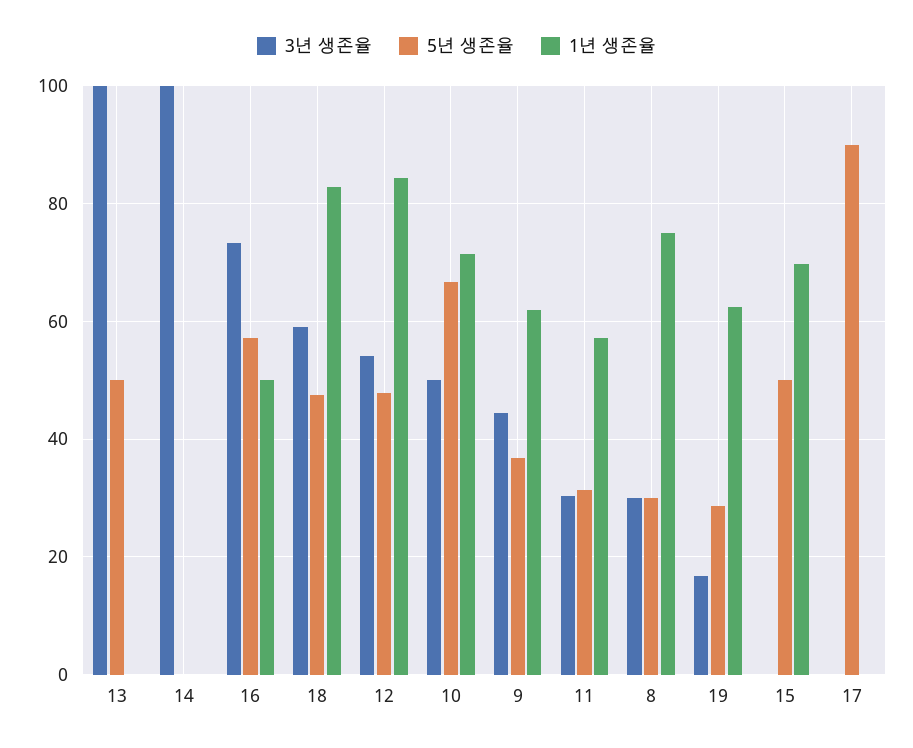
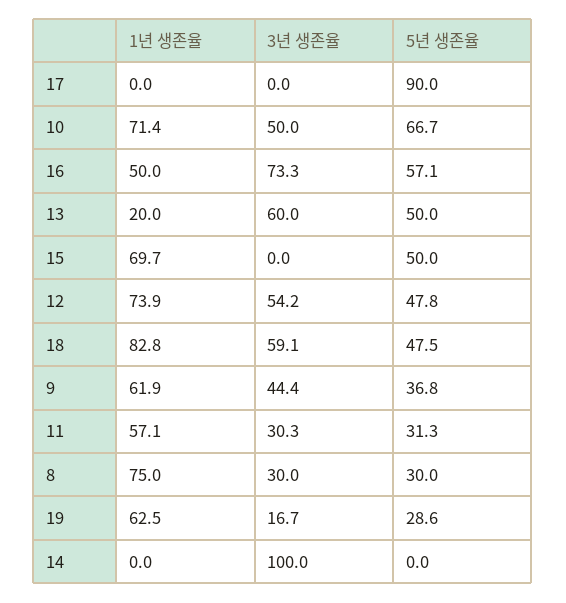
3년 생존율, 13: 100 -> 60
1년 생존율, 13: 0 -> 20
1년 생존율, 12: 84 -> 73.9

